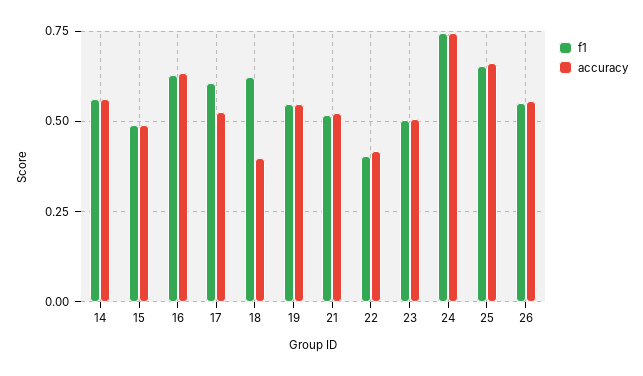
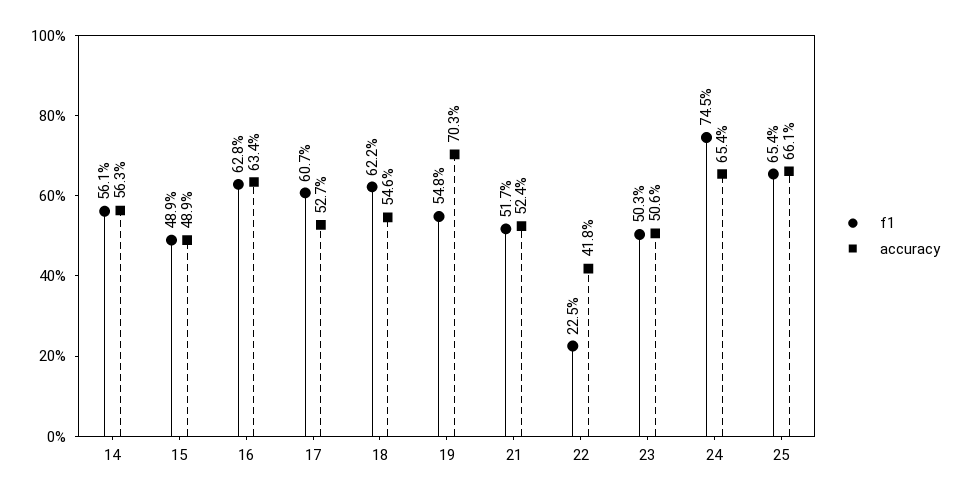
accuracy, 18: 0.4 -> 0.546
accuracy, 19: 0.55 -> 0.703
f1, 22: 0.4 -> 0.225
accuracy, 24: 0.75 -> 0.654
f1, 26: 0.55 -> none
accuracy, 26: 0.55 -> none

